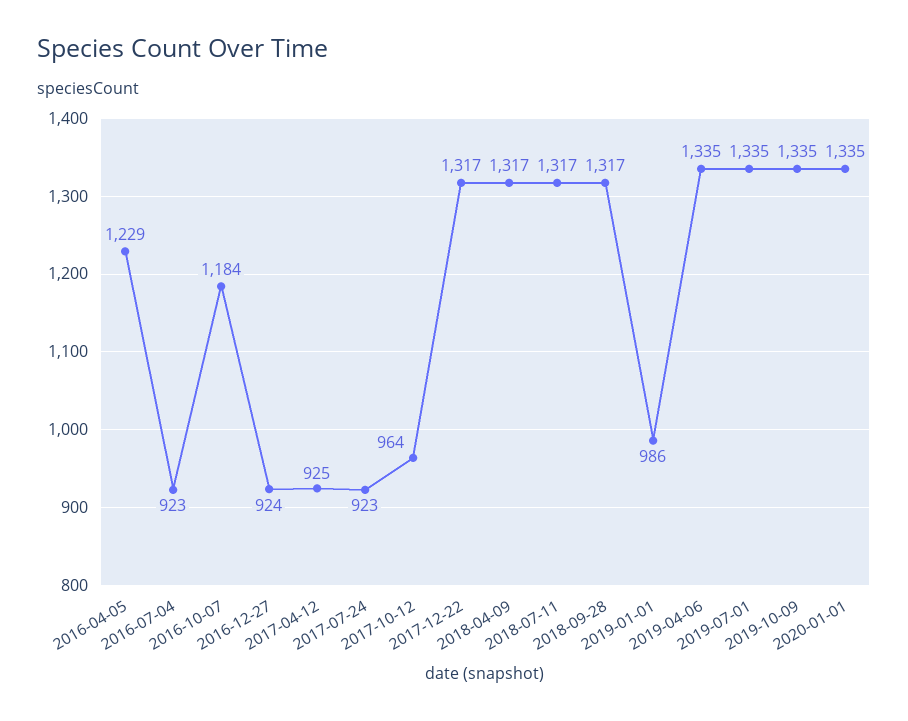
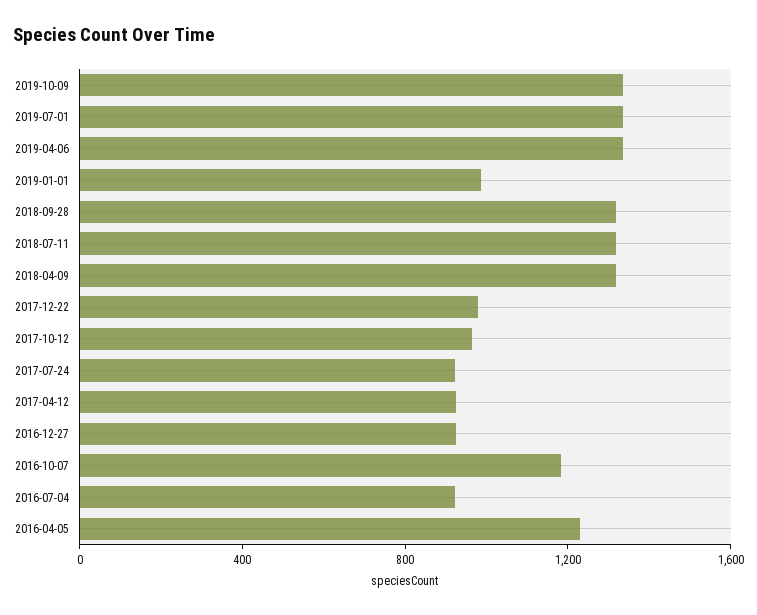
2017-12-22: 1317 -> 1000
2020-01-01: 1335 -> none

